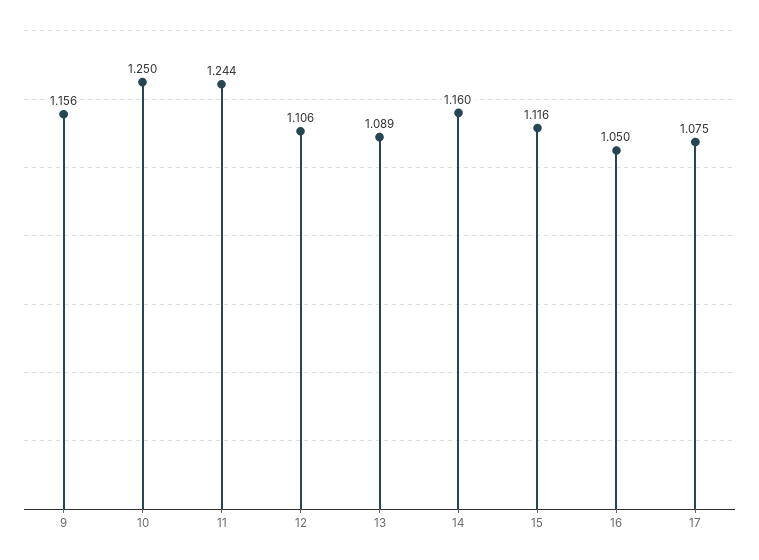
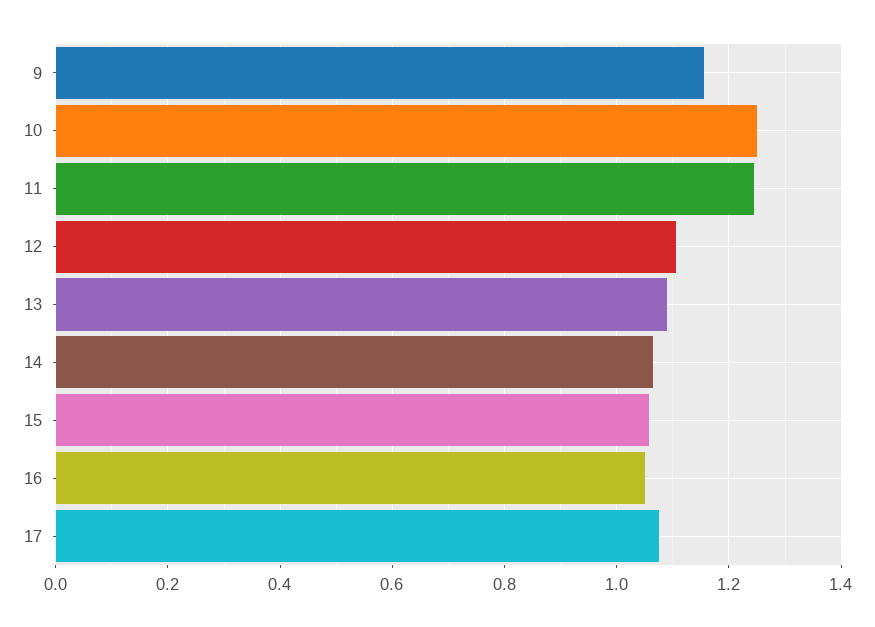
14: 1.16 -> 1.06
15: 1.116 -> 1.06

